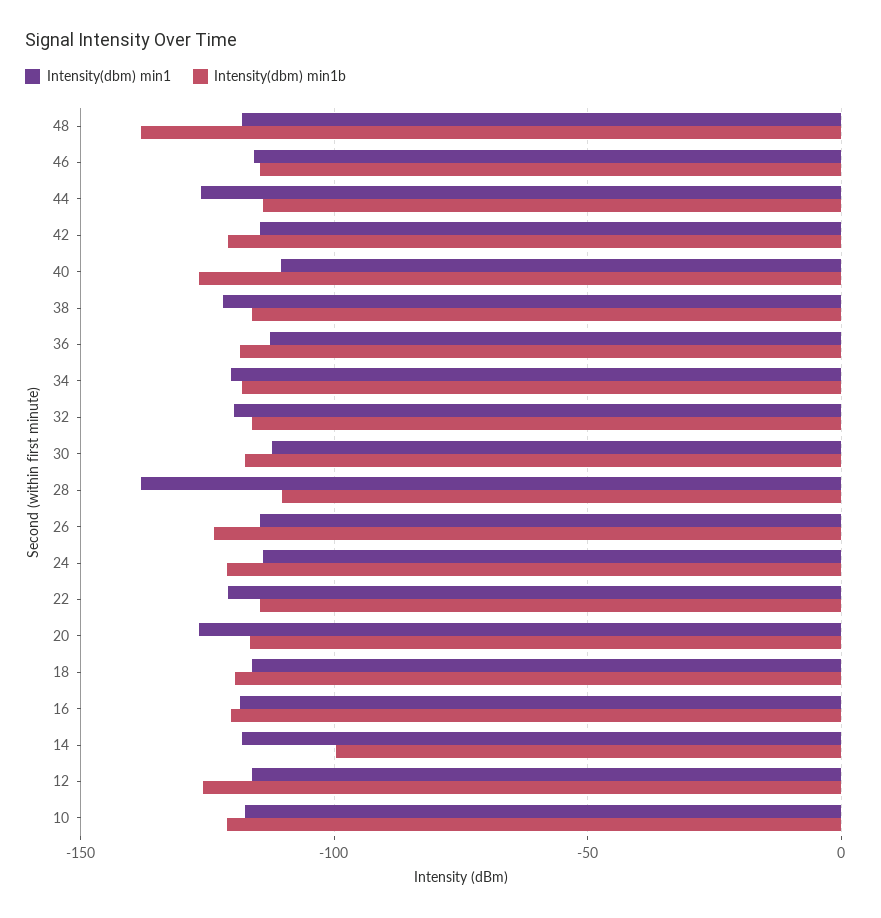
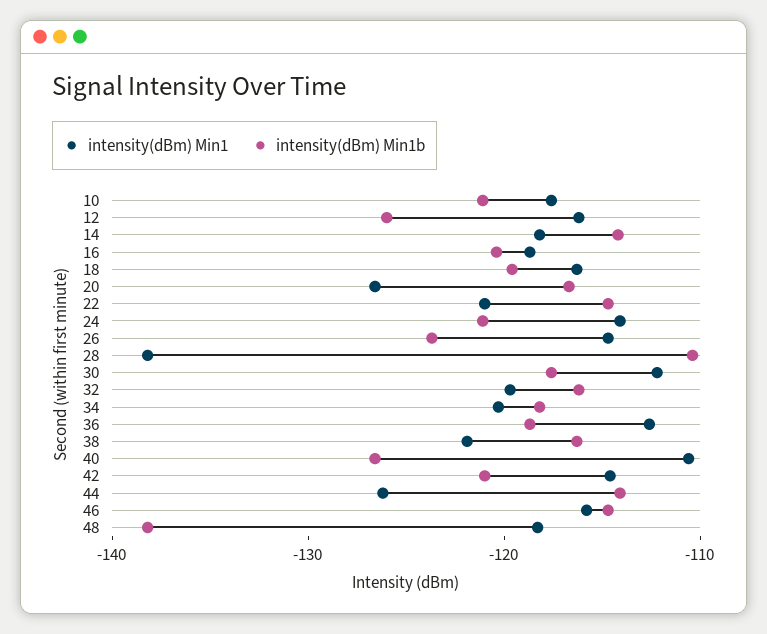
Intensity(dbm) min1b, 14: -100 -> -114

